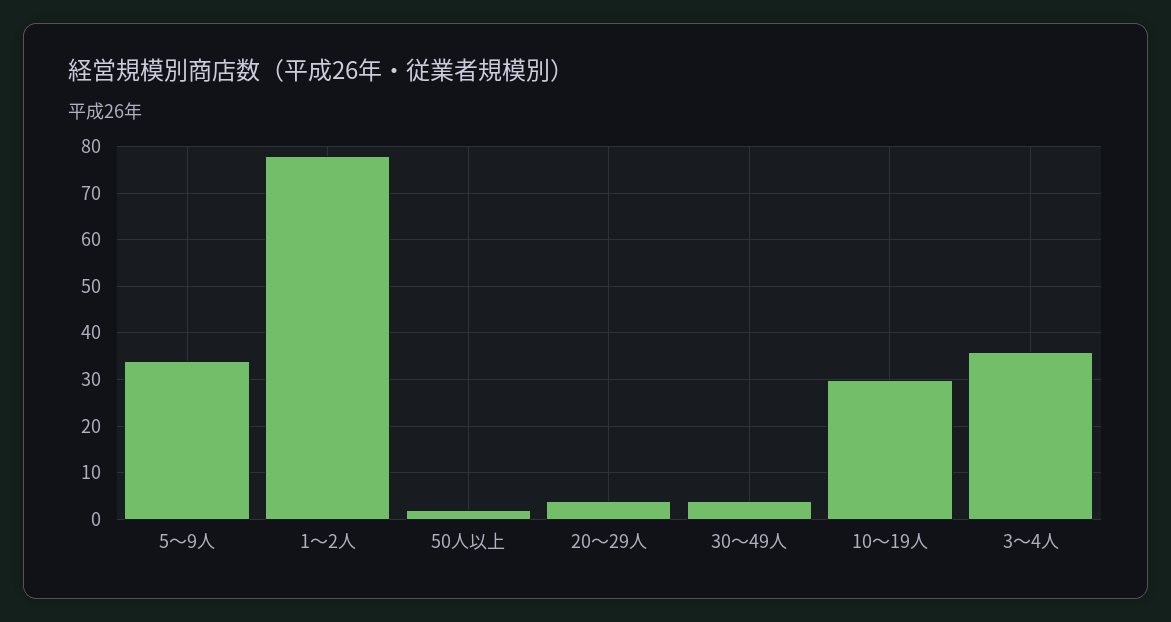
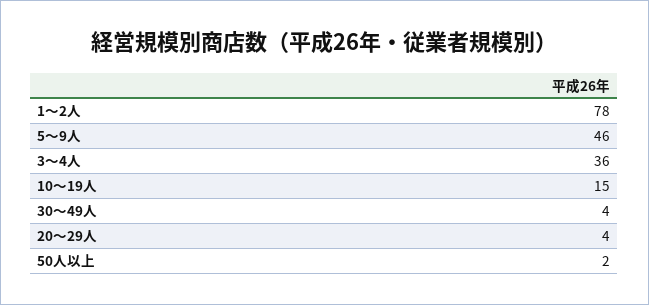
5～9人: 35 -> 46
10～19人: 30 -> 15

